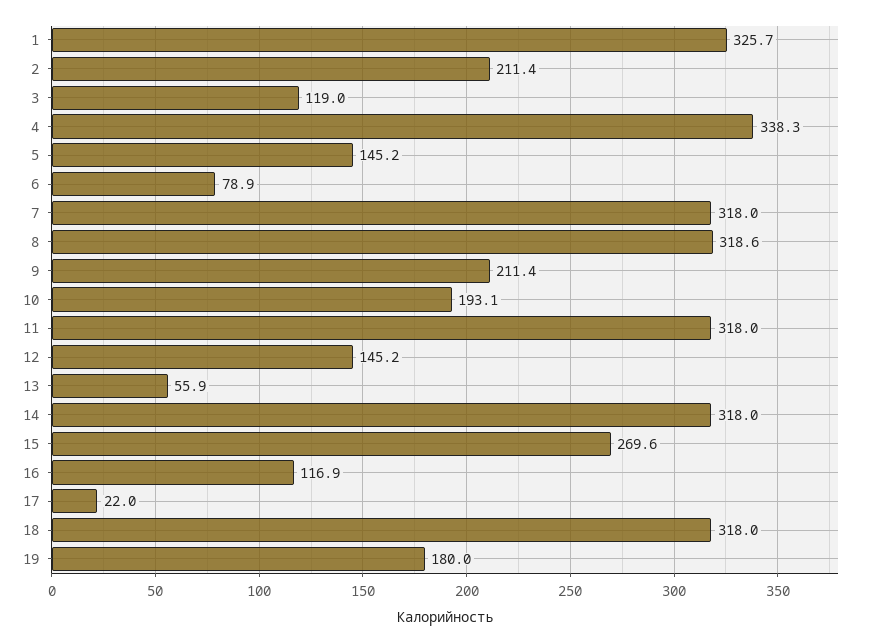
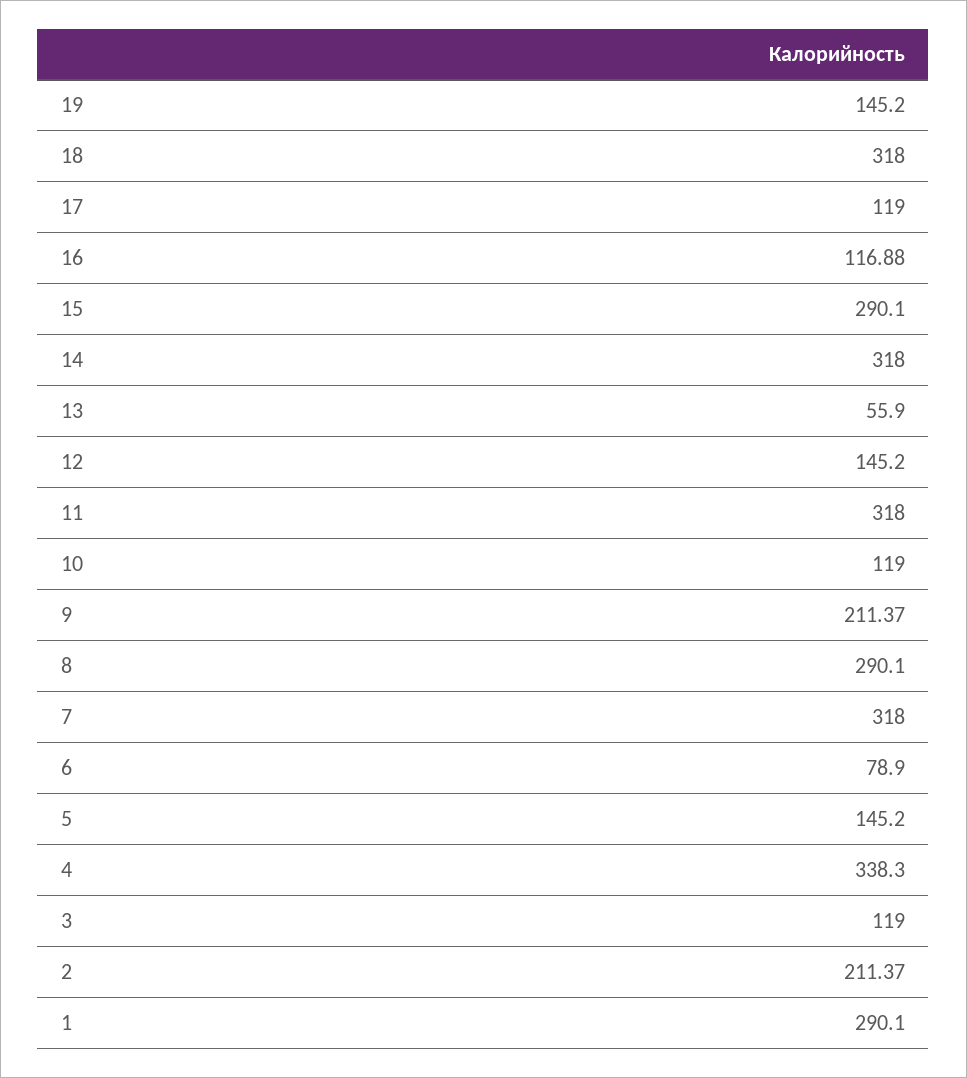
1: 325.7 -> 290.1
8: 318.6 -> 290.1
10: 193.1 -> 119
15: 269.6 -> 290.1
17: 22 -> 119
19: 180 -> 145.2

